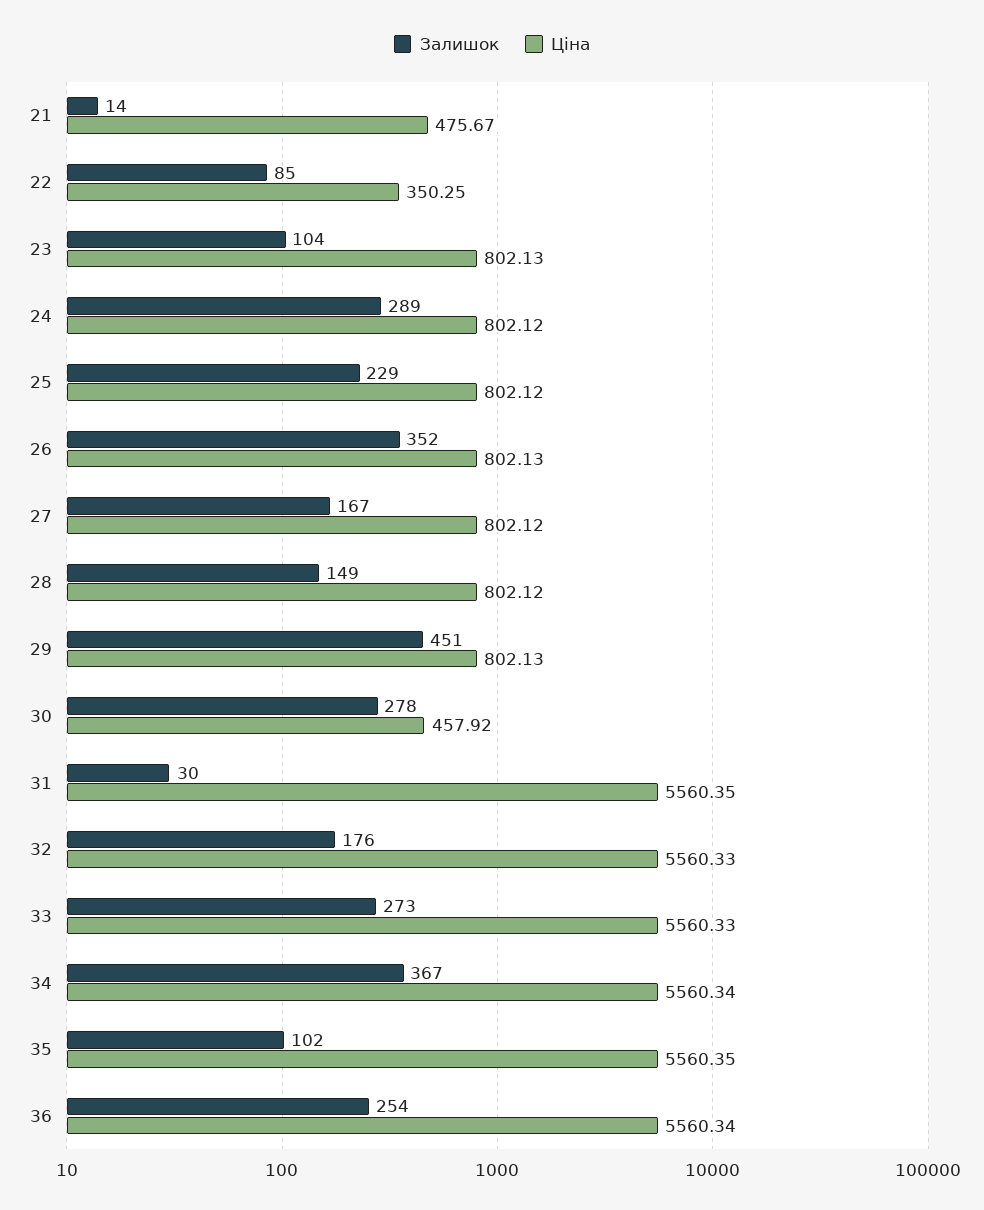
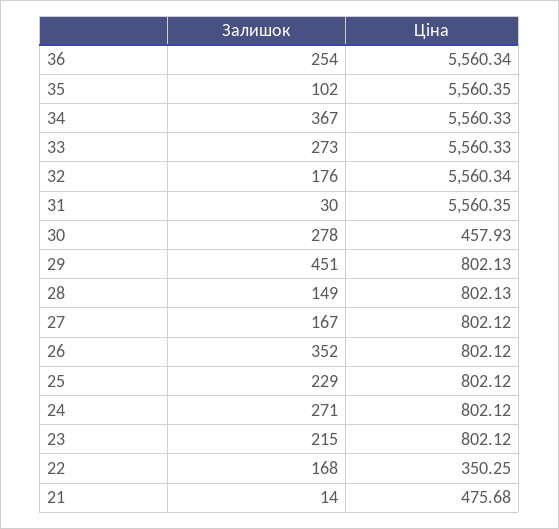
Ціна, 21: 475.67 -> 475.68
Залишок, 22: 85 -> 168
Залишок, 23: 104 -> 215
Ціна, 23: 802.13 -> 802.12
Залишок, 24: 289 -> 271
Ціна, 26: 802.13 -> 802.12
Ціна, 28: 802.12 -> 802.13
Ціна, 30: 457.92 -> 457.93
Ціна, 32: 5560.33 -> 5560.34
Ціна, 34: 5560.34 -> 5560.33

